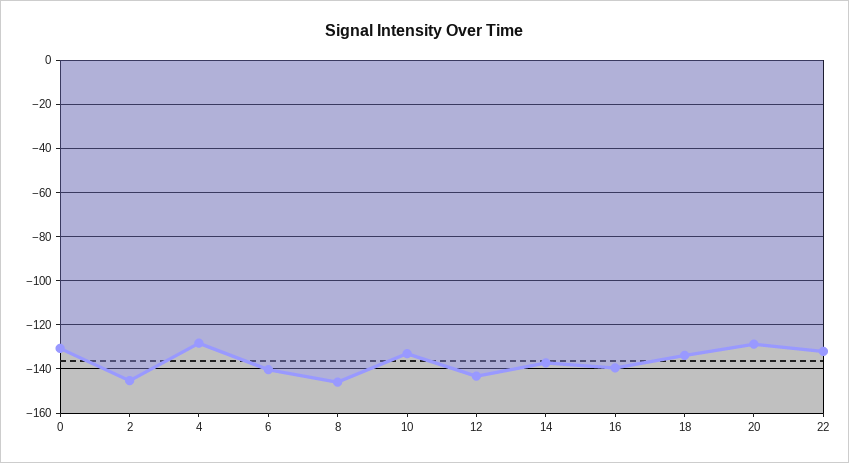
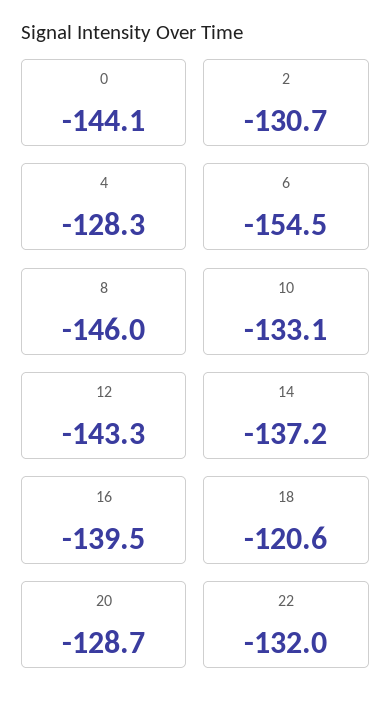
0: -130 -> -144.1
2: -145 -> -130.7
6: -140 -> -154.5
18: -135 -> -120.6

